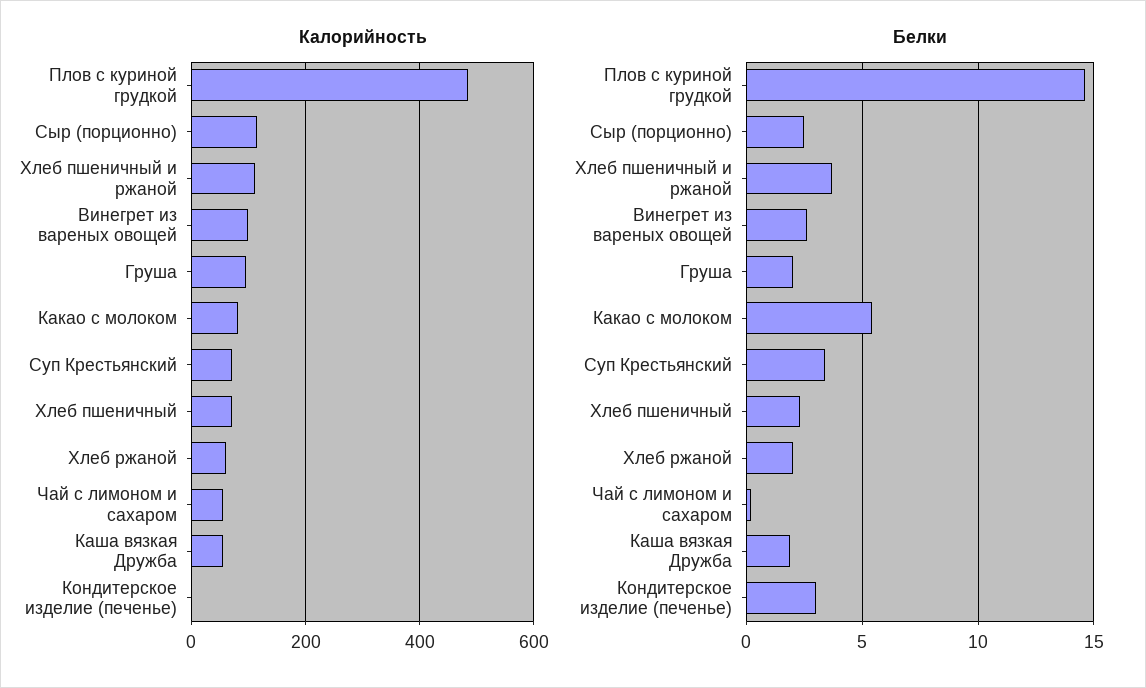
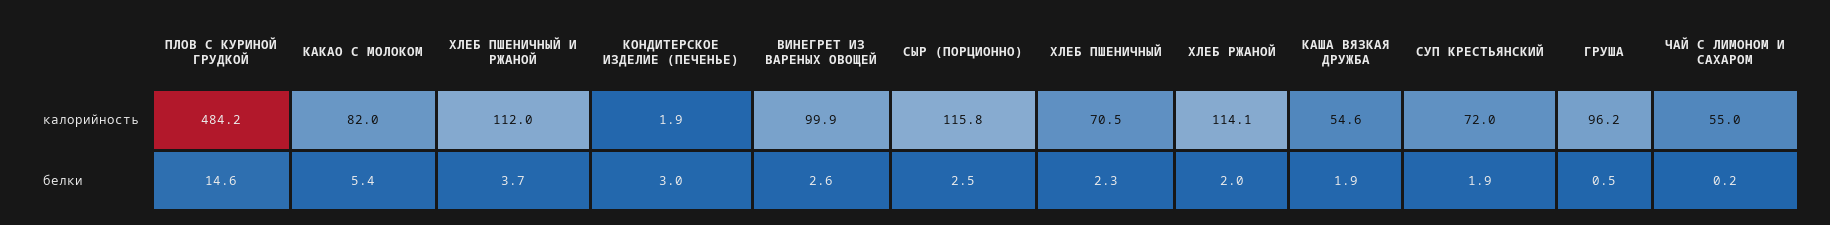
Калорийность, Хлеб ржаной: 60 -> 114.1
Белки, Груша: 2 -> 0.5
Белки, Суп Крестьянский: 3.5 -> 1.9

